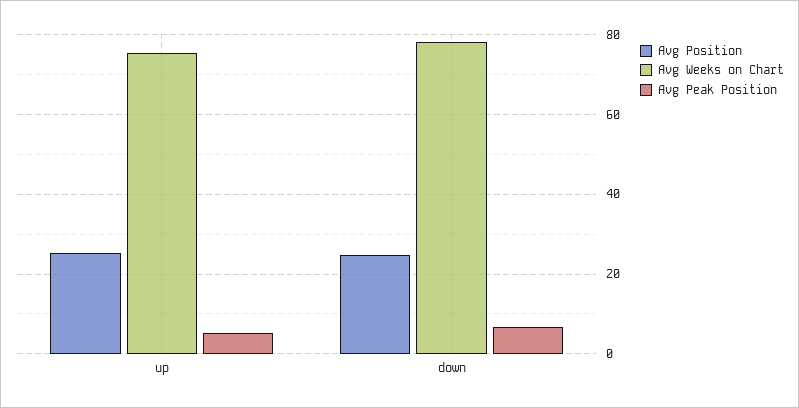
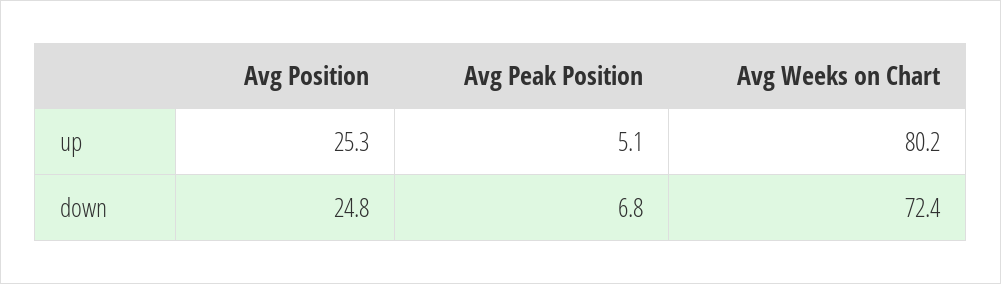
Avg Weeks on Chart, up: 76 -> 80.2
Avg Weeks on Chart, down: 78 -> 72.4

